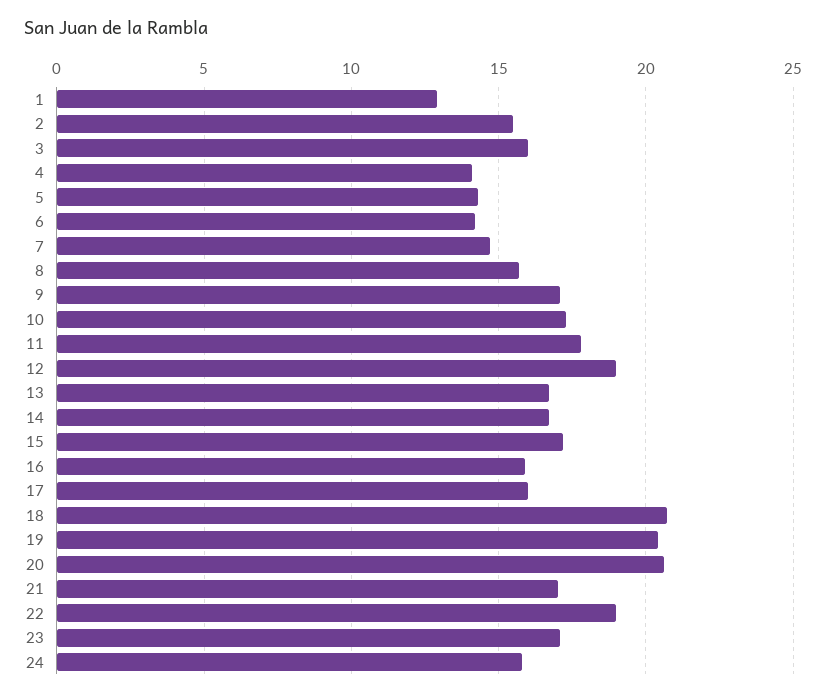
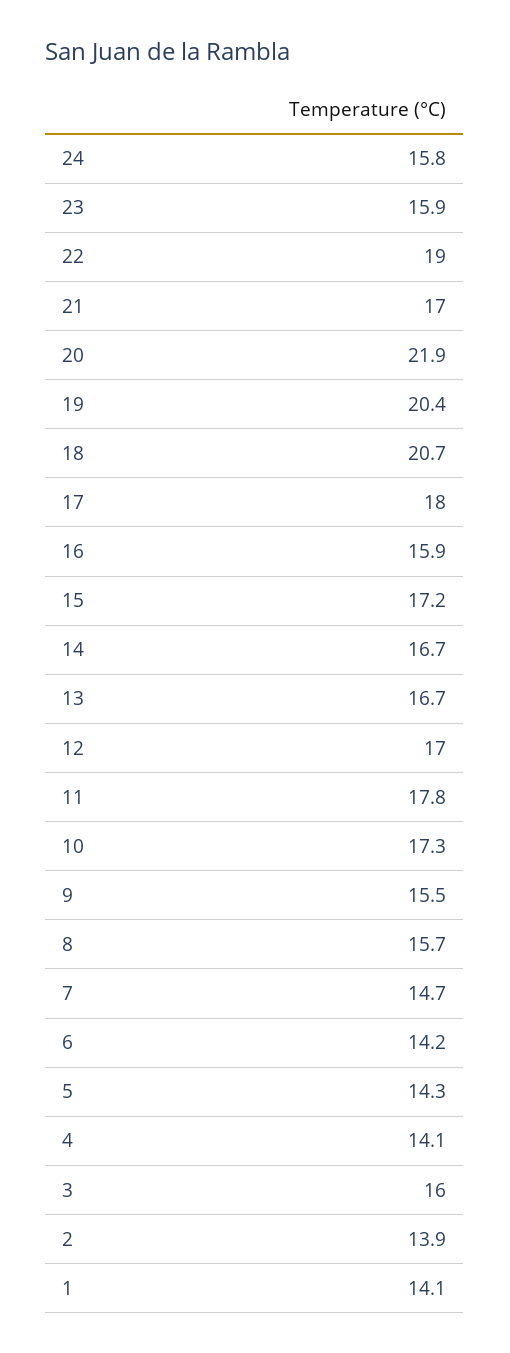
1: 13 -> 14.1
2: 15.5 -> 13.9
9: 17 -> 15.5
12: 19 -> 17
17: 16 -> 18
20: 20.5 -> 21.9
23: 17 -> 15.9

